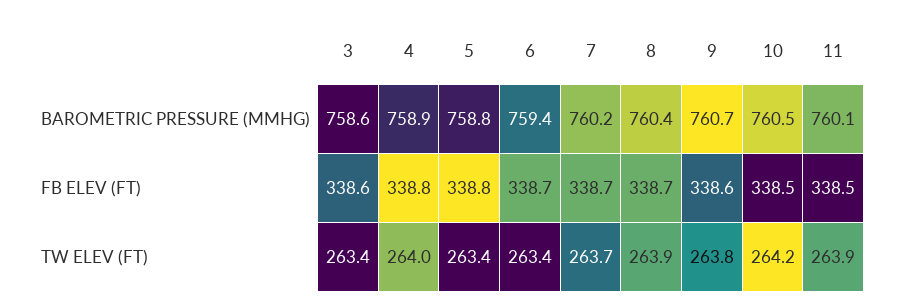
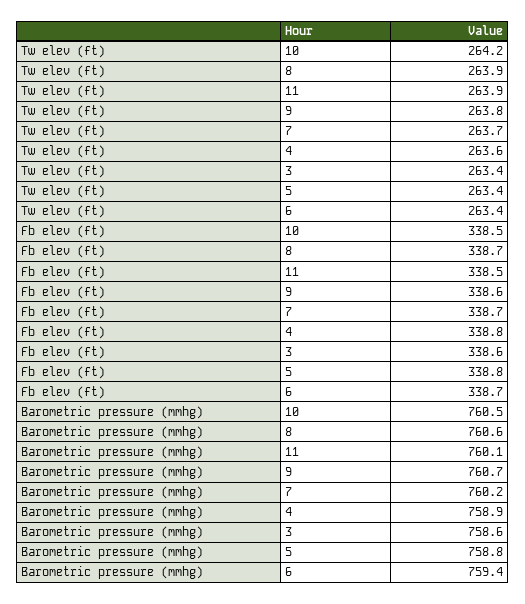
8, BAROMETRIC PRESSURE (MMHG): 760.4 -> 760.6
4, TW ELEV (FT): 264 -> 263.6

